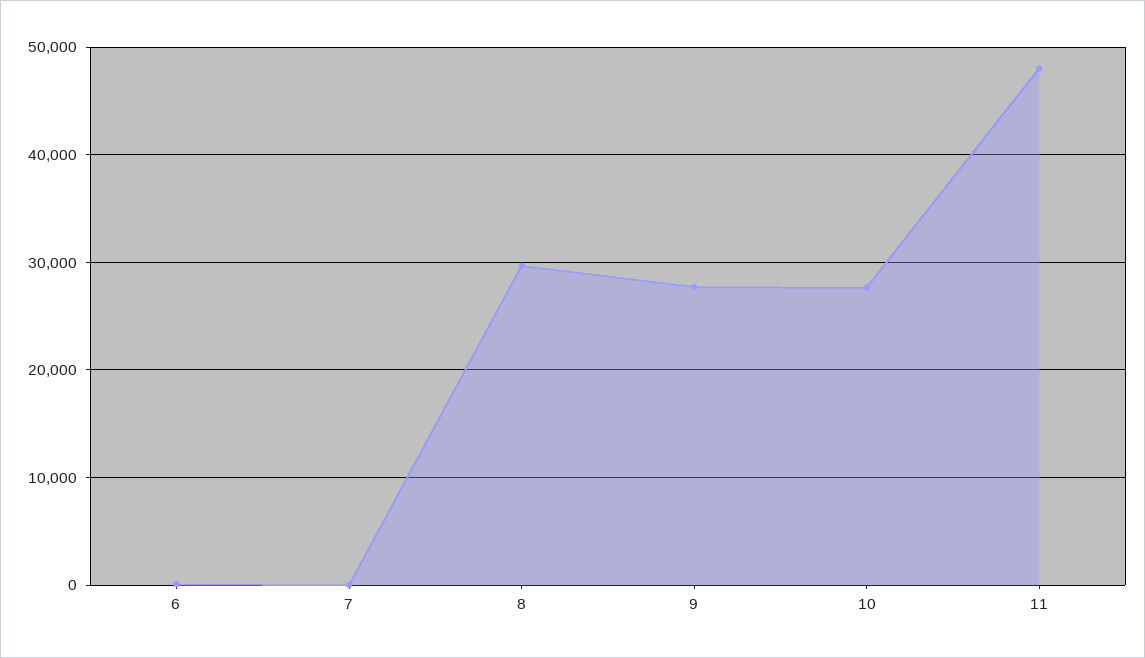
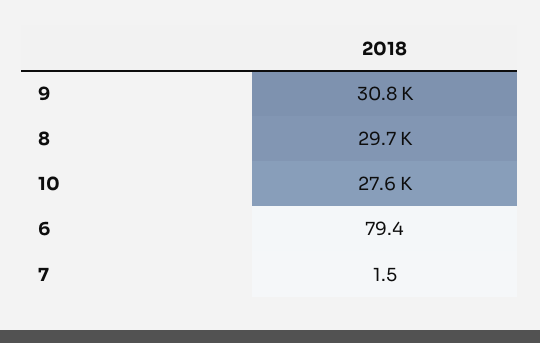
9: 28000 -> 30800
11: 48000 -> none

